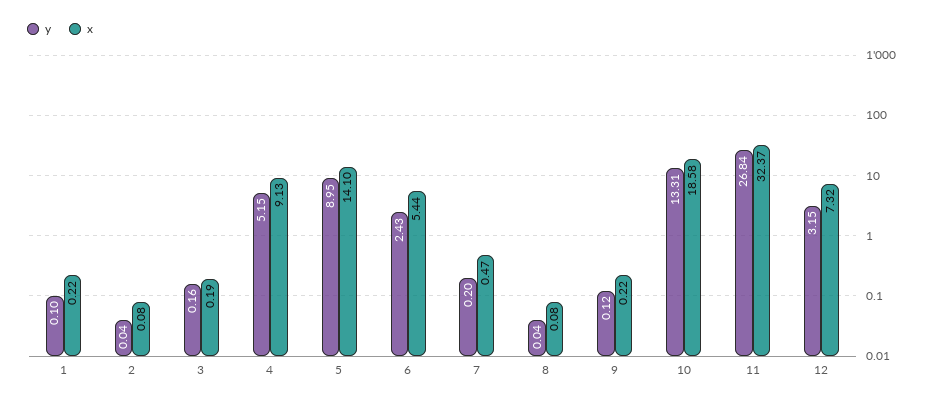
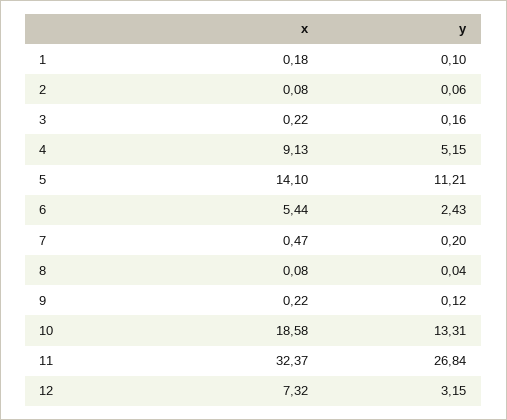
x, 1: 0.22 -> 0.18
y, 2: 0.04 -> 0.06
x, 3: 0.19 -> 0.22
y, 5: 8.95 -> 11.21

